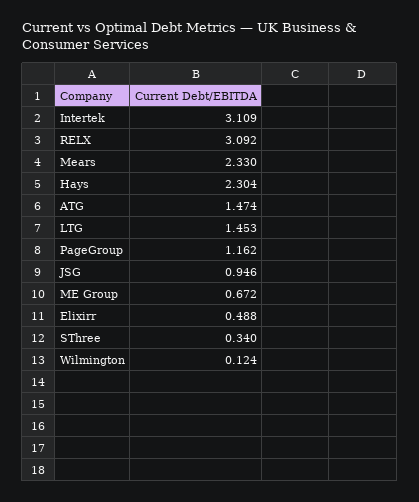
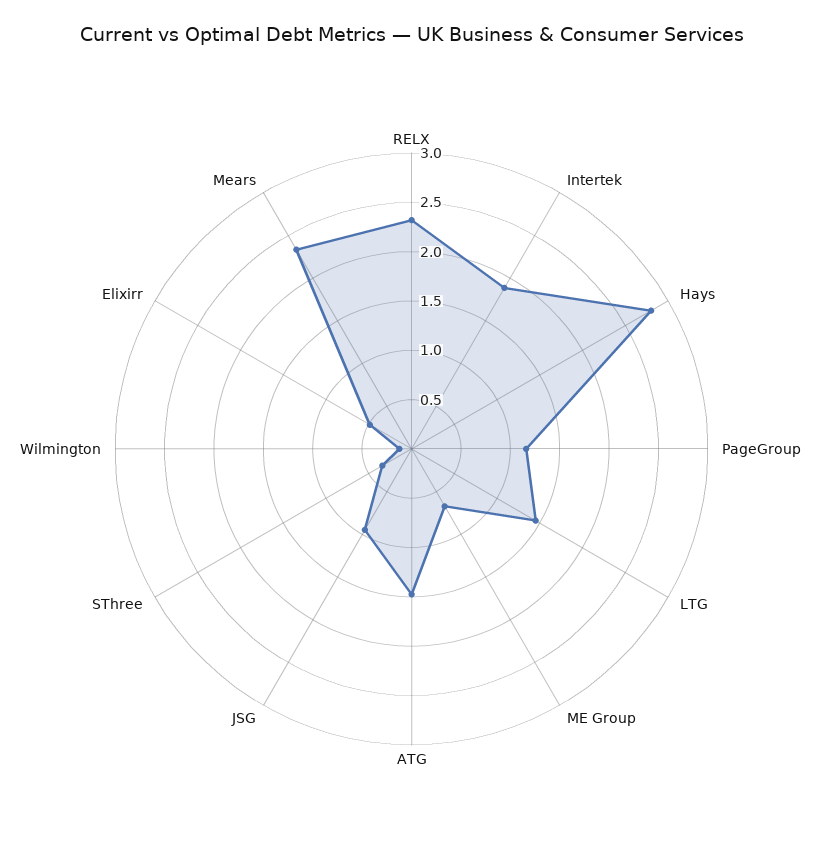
Intertek: 3.109 -> 1.9
RELX: 3.092 -> 2.3
Hays: 2.304 -> 2.8

